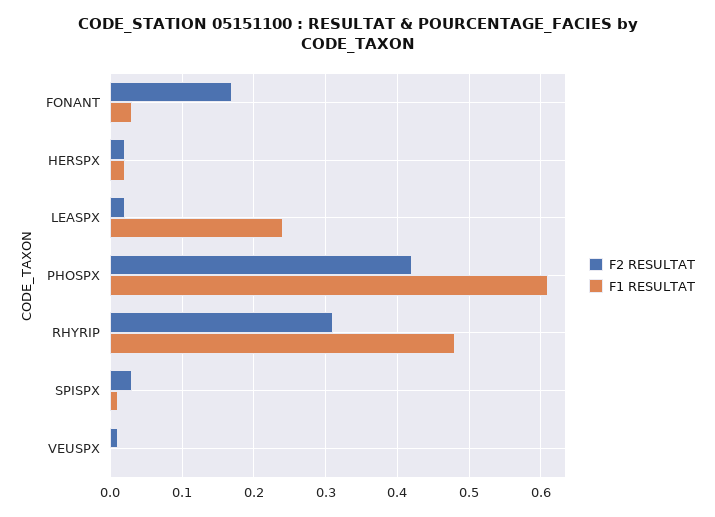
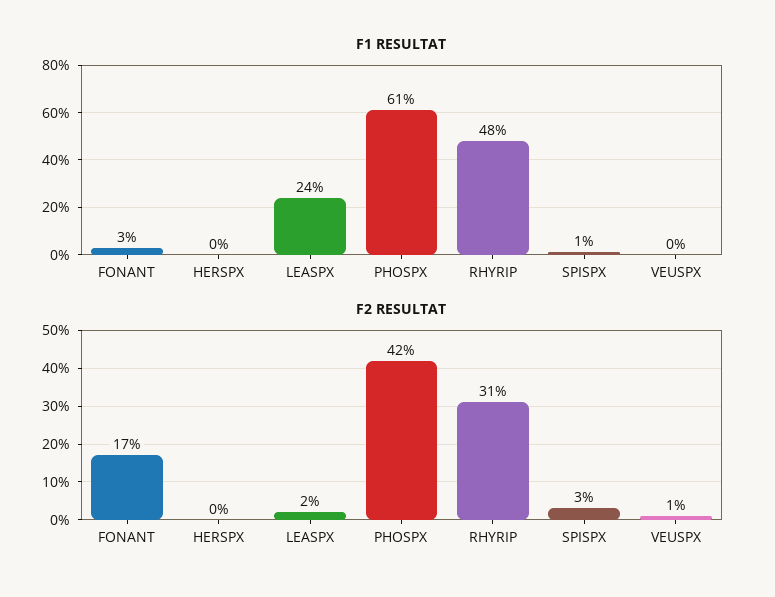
F2 RESULTAT, HERSPX: 0.02 -> 0
F1 RESULTAT, HERSPX: 0.02 -> 0

